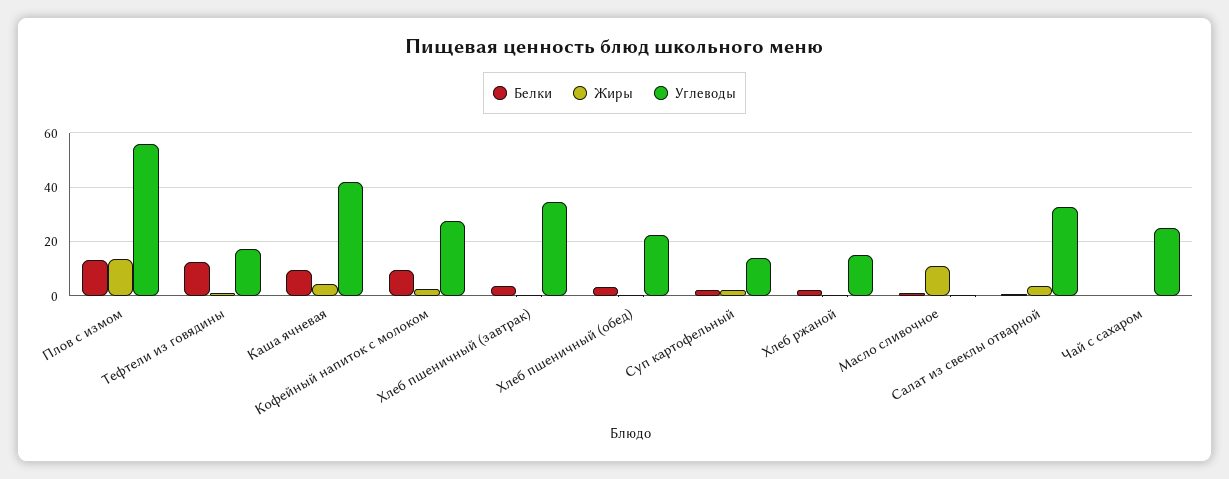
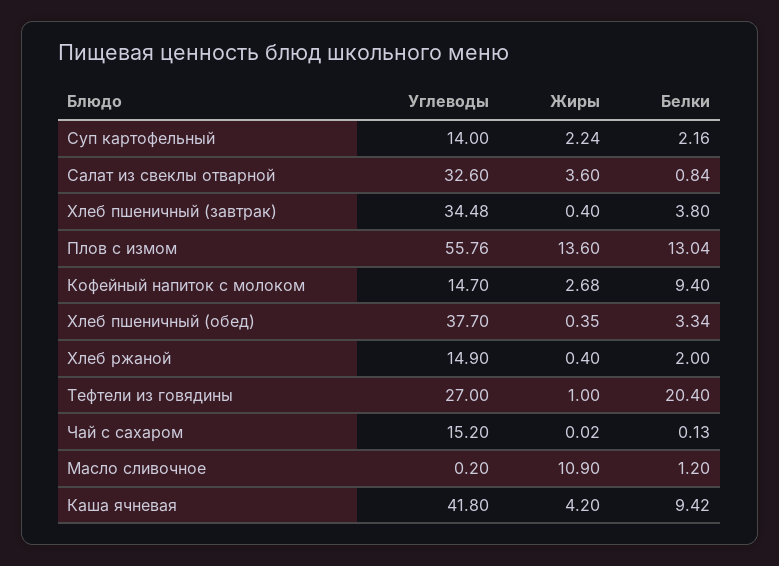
Белки, Тефтели из говядины: 12.5 -> 20.4
Углеводы, Тефтели из говядины: 17.5 -> 27
Углеводы, Кофейный напиток с молоком: 27.5 -> 14.7
Углеводы, Хлеб пшеничный (обед): 22.5 -> 37.7
Углеводы, Чай с сахаром: 25 -> 15.2

